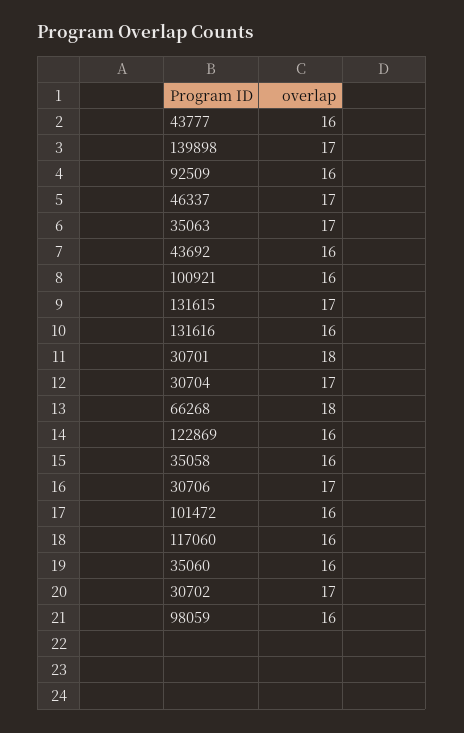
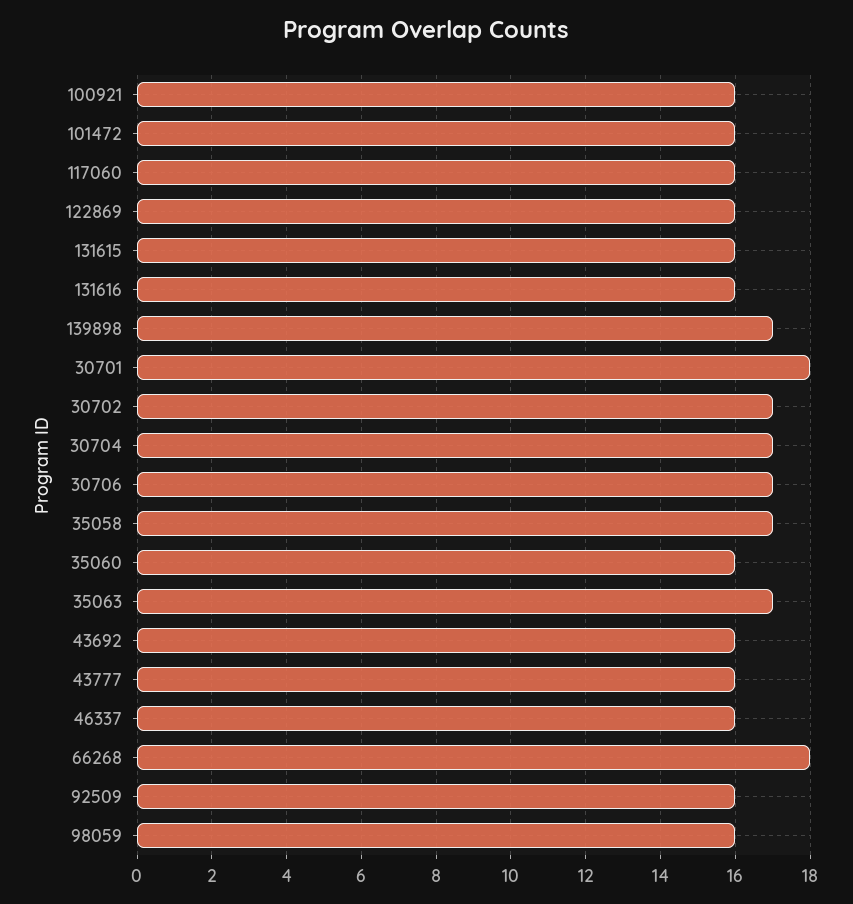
46337: 17 -> 16
131615: 17 -> 16
35058: 16 -> 17

